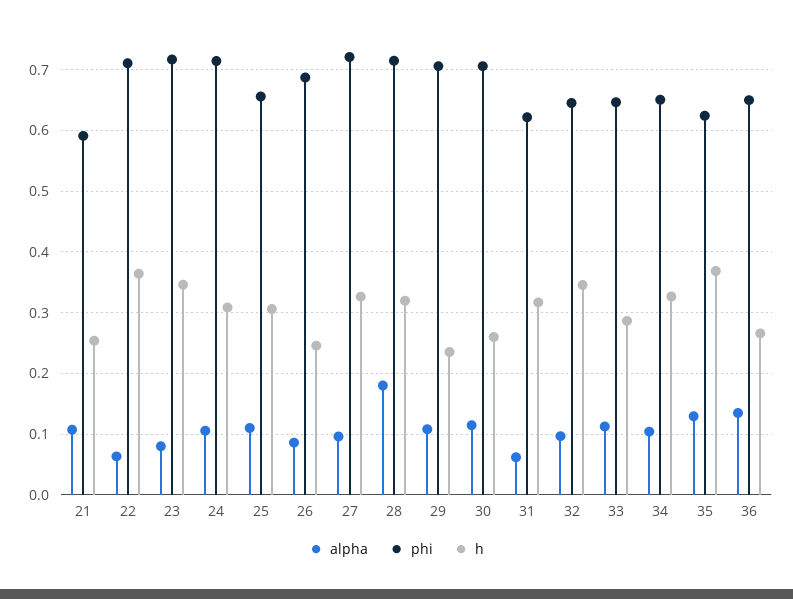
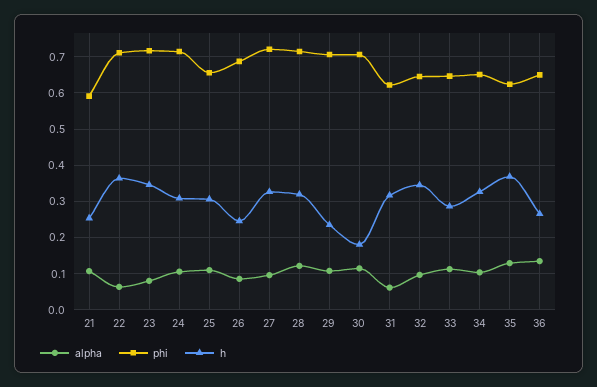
alpha, 28: 0.18 -> 0.12
h, 30: 0.26 -> 0.18

